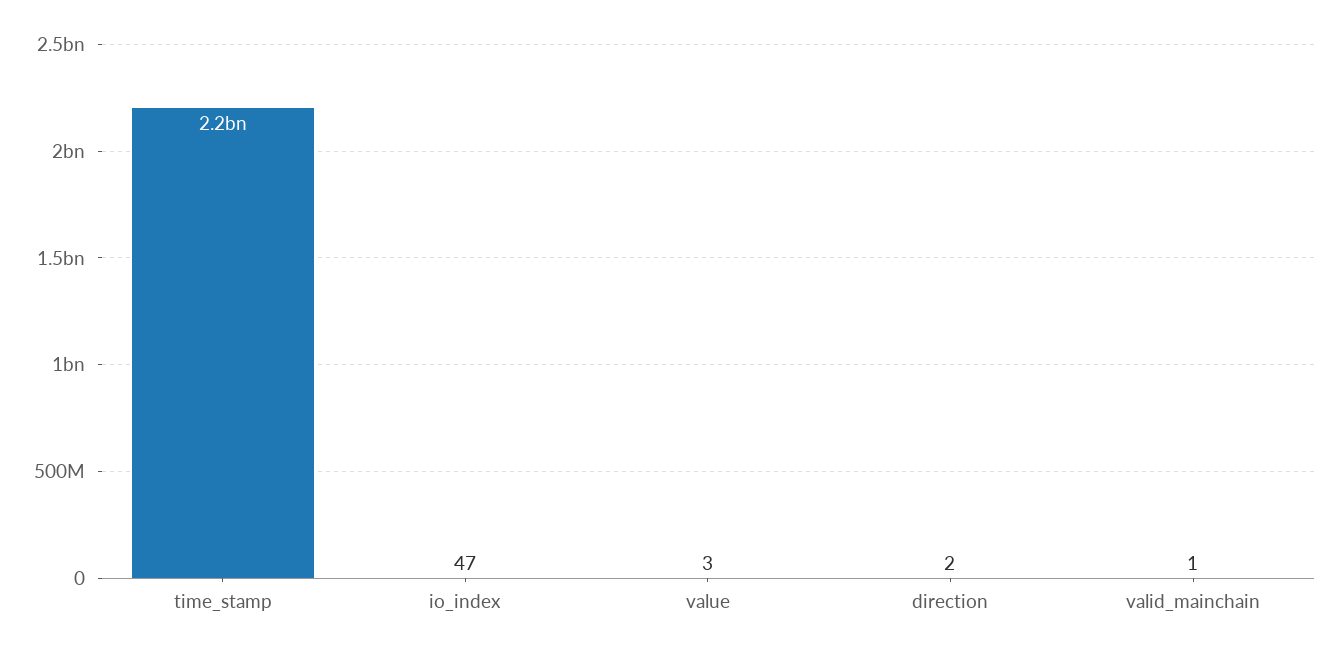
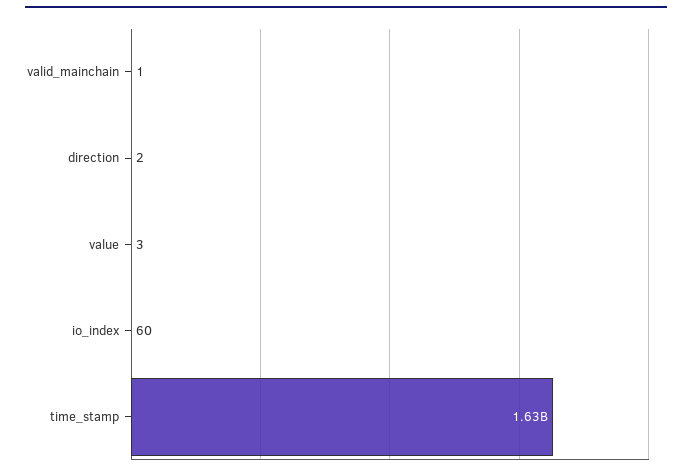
time_stamp: 2200000000 -> 1630000000
io_index: 47 -> 60

